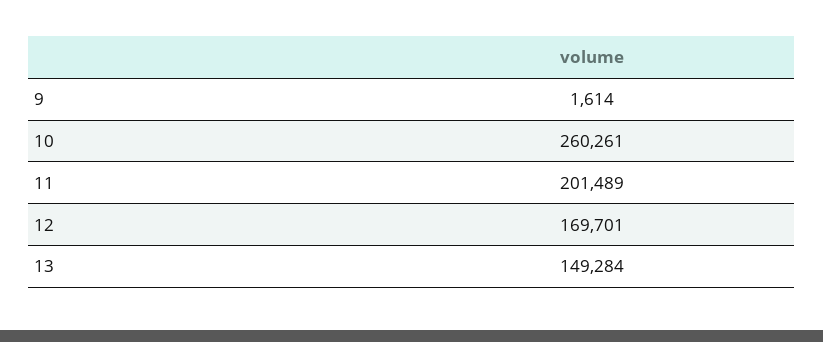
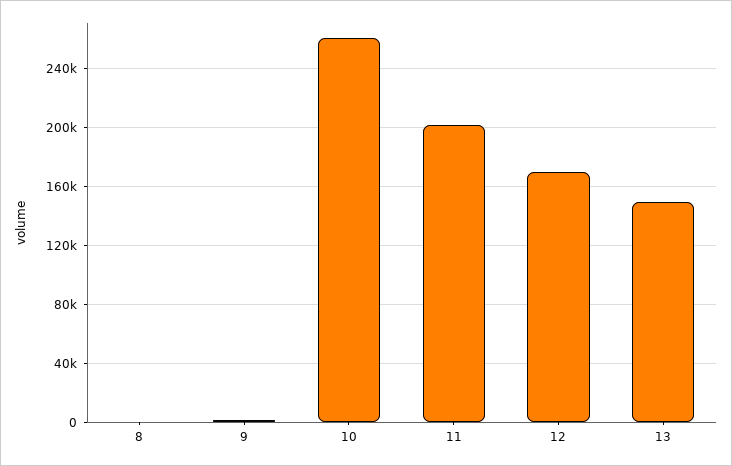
8: none -> 0

